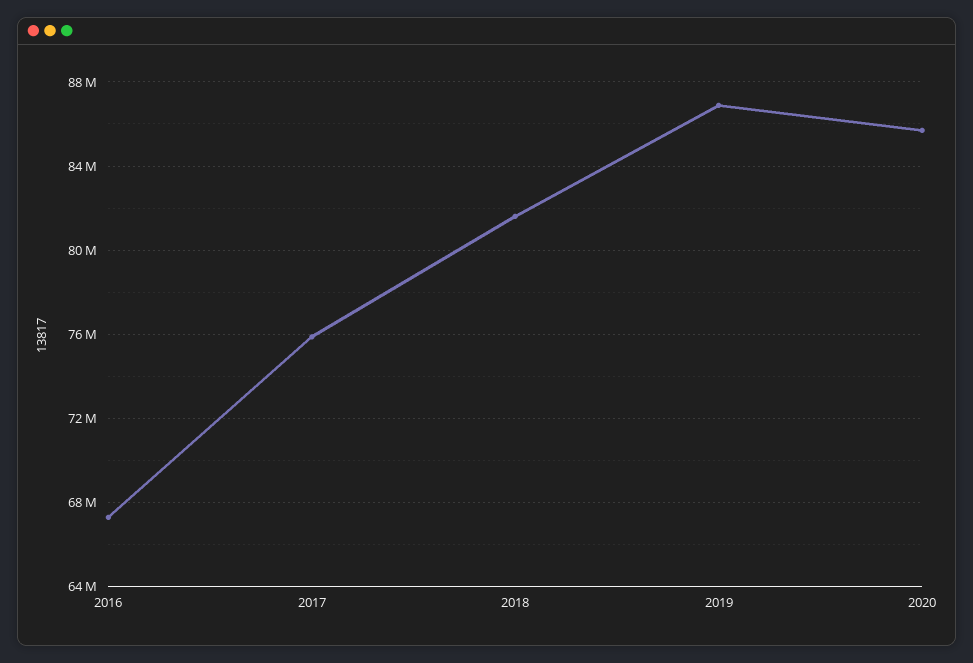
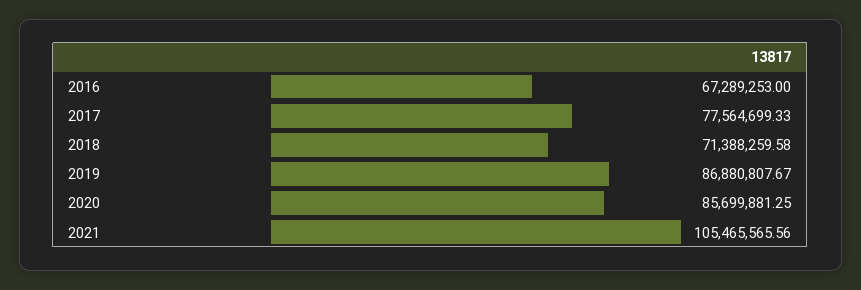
2017: 76000000 -> 77564699.33
2018: 81500000 -> 71388259.58
2021: none -> 105465565.56

